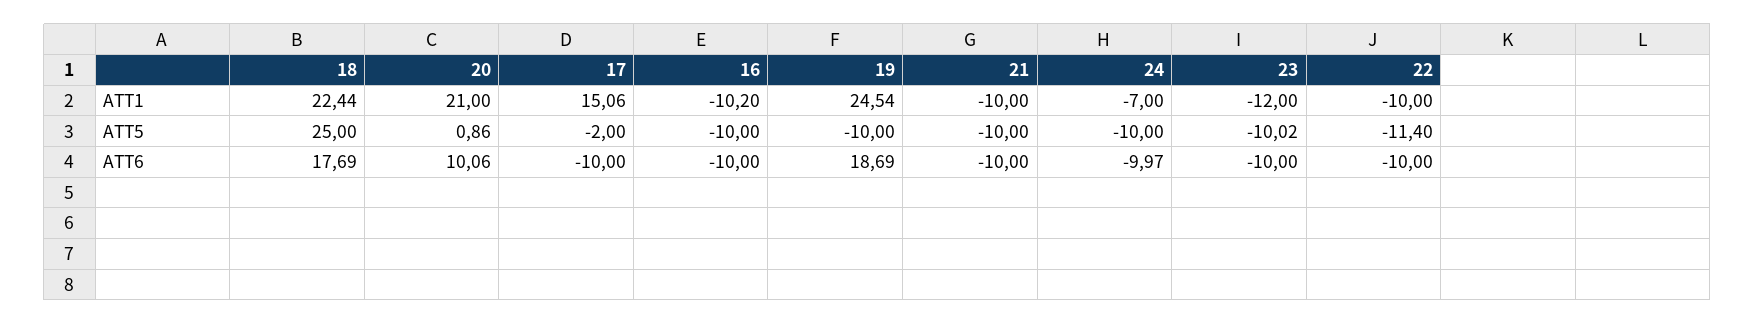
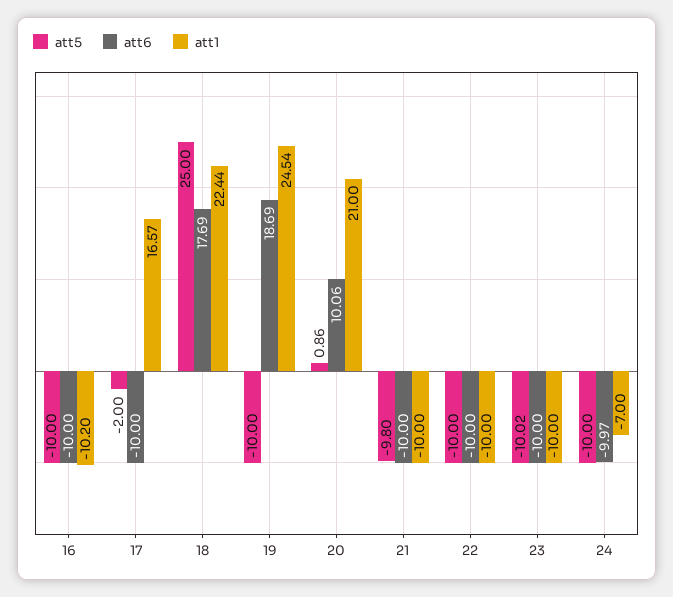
ATT1, 17: 15.06 -> 16.57
ATT1, 23: -12 -> -10
ATT5, 21: -10 -> -9.8
ATT5, 22: -11.4 -> -10

